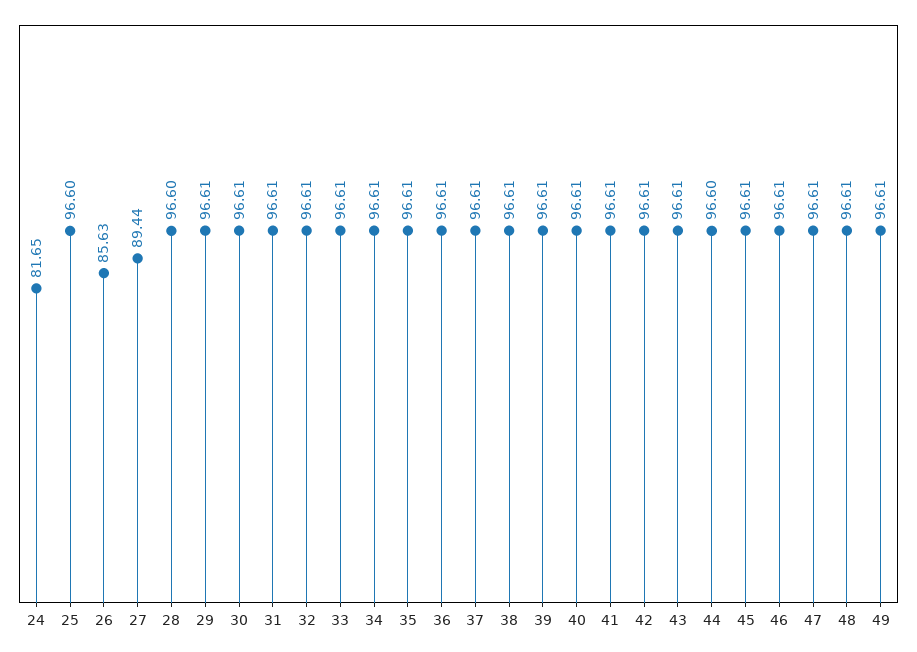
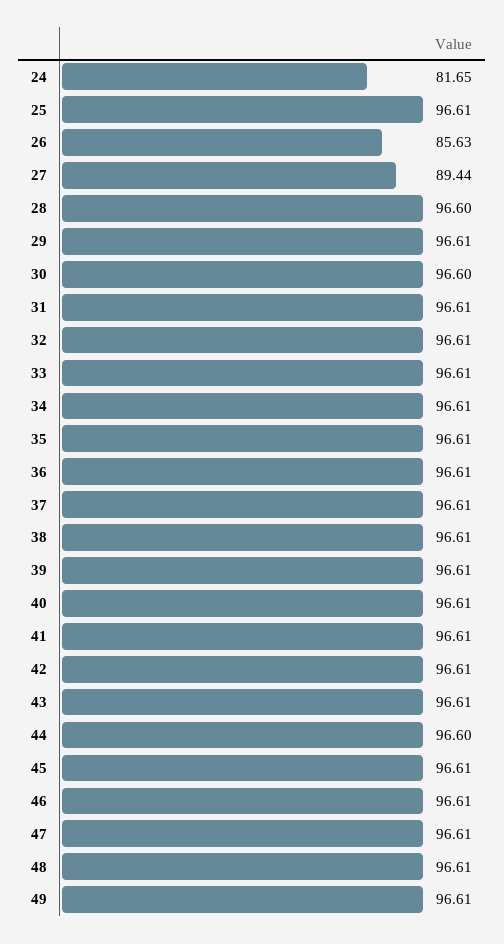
25: 96.6 -> 96.61
30: 96.61 -> 96.6

